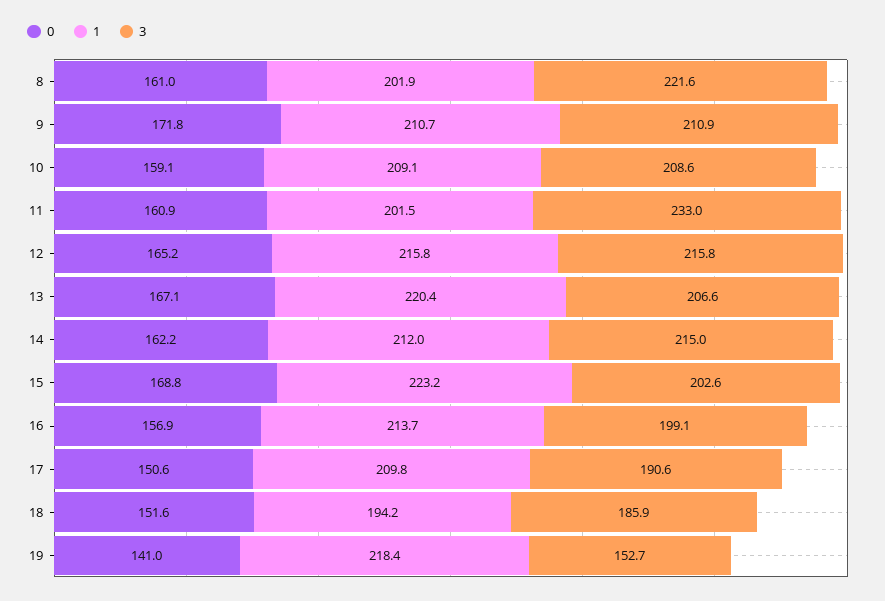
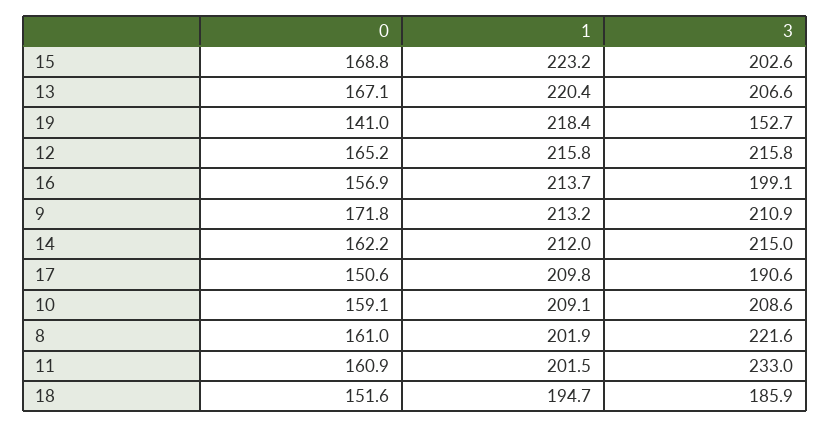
1, 9: 210.7 -> 213.2
1, 18: 194.2 -> 194.7

